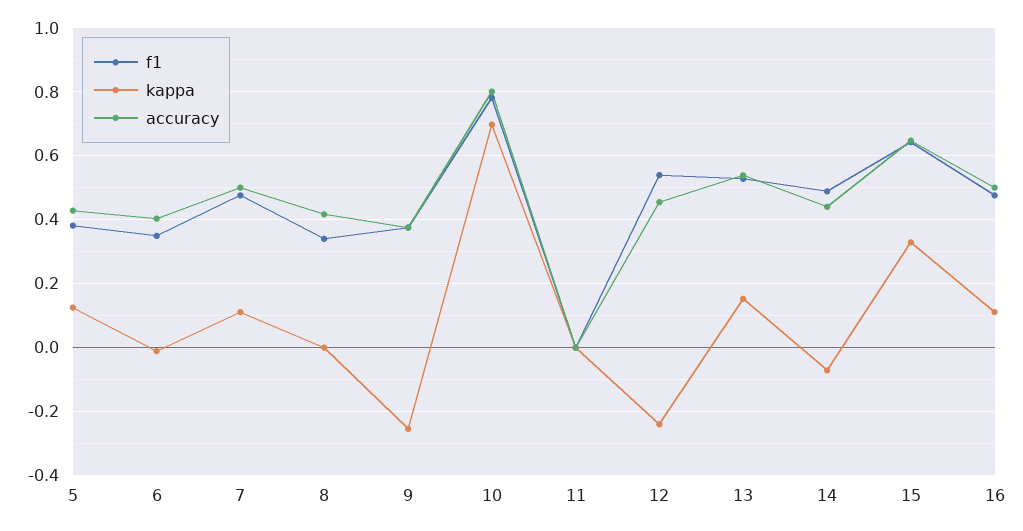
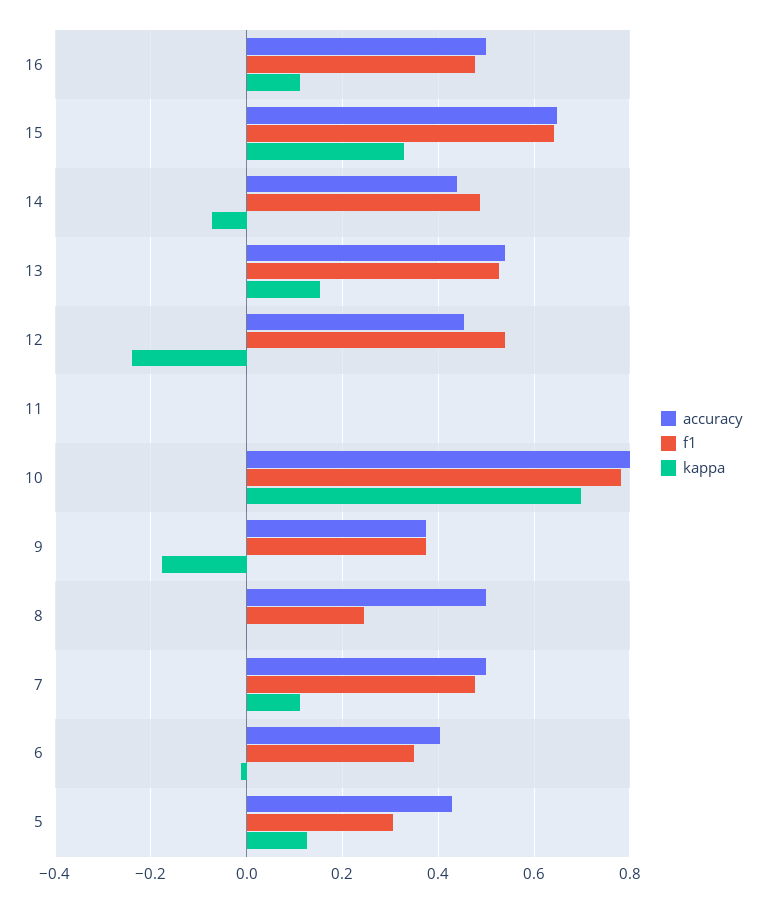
f1, 5: 0.38 -> 0.3
f1, 8: 0.34 -> 0.24
accuracy, 8: 0.42 -> 0.5
kappa, 9: -0.26 -> -0.18

